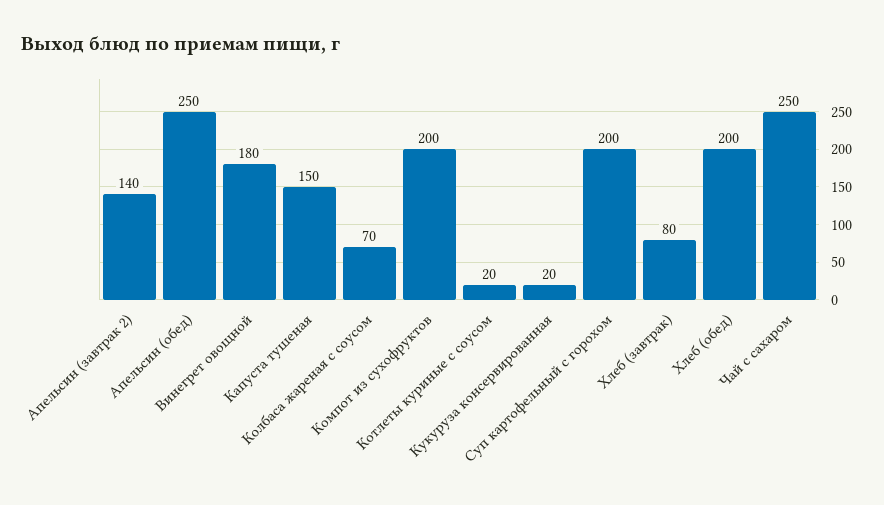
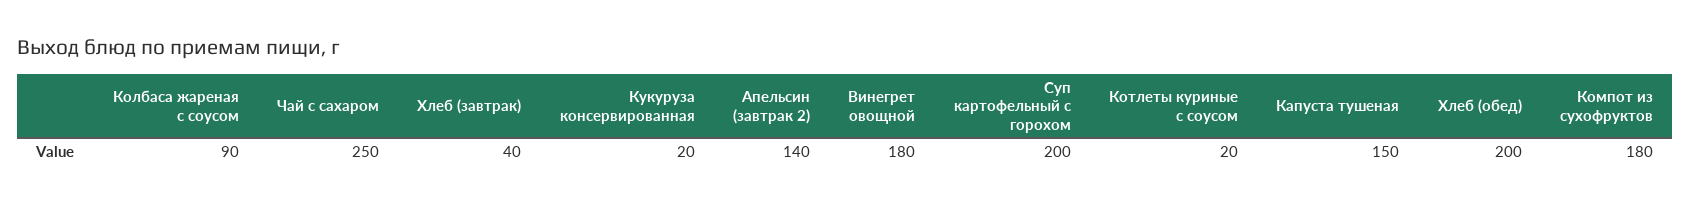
Апельсин (обед): 250 -> none
Колбаса жареная с соусом: 70 -> 90
Компот из сухофруктов: 200 -> 180
Хлеб (завтрак): 80 -> 40

